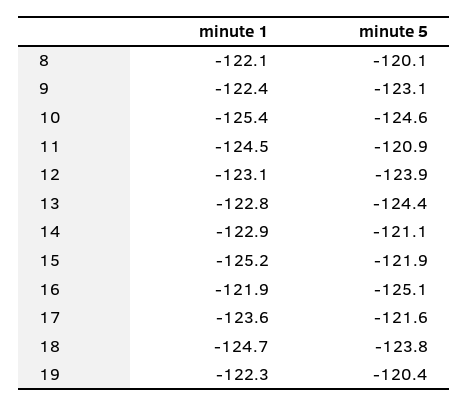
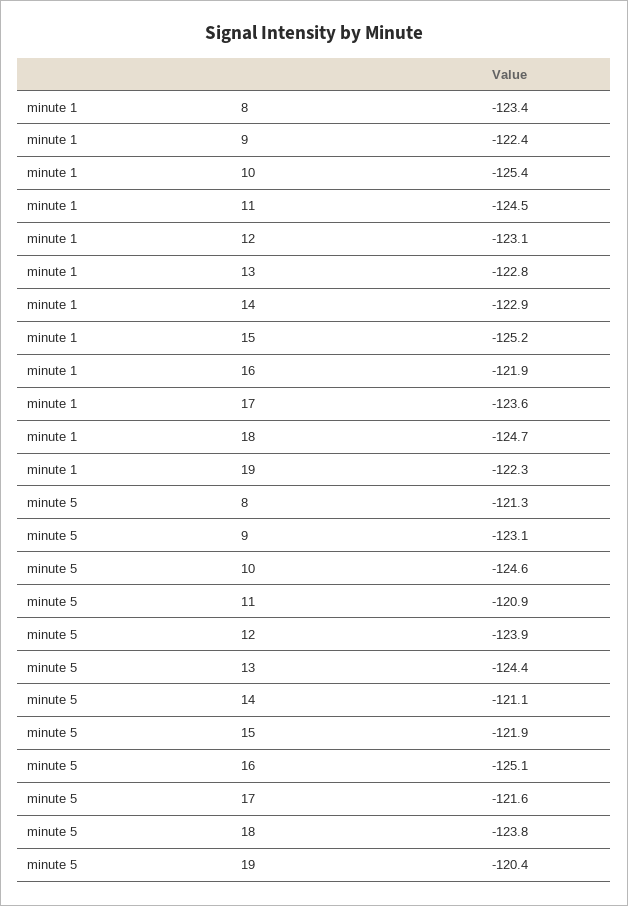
minute 1, 8: -122.1 -> -123.4
minute 5, 8: -120.1 -> -121.3

